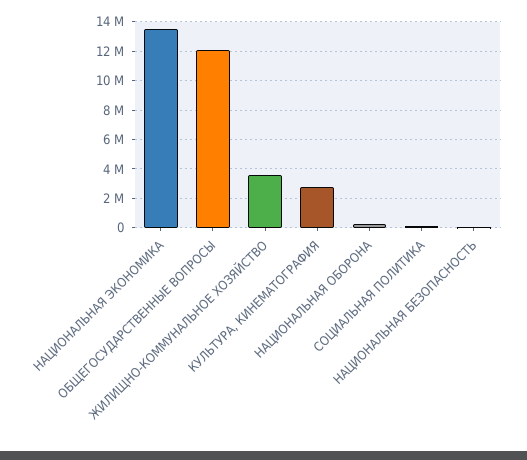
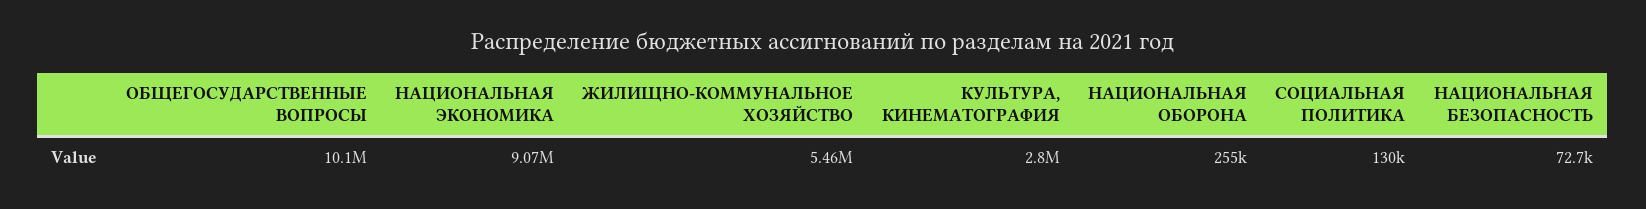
НАЦИОНАЛЬНАЯ ЭКОНОМИКА: 13500000 -> 9070000
ОБЩЕГОСУДАРСТВЕННЫЕ ВОПРОСЫ: 12000000 -> 10100000
ЖИЛИЩНО-КОММУНАЛЬНОЕ ХОЗЯЙСТВО: 3500000 -> 5460000

